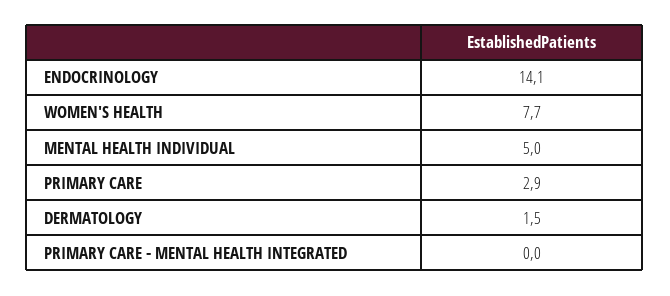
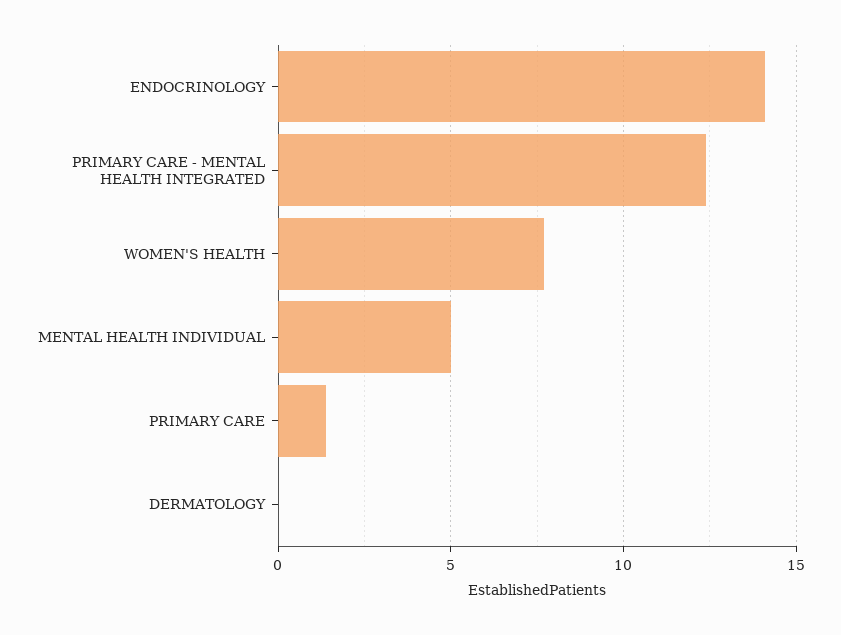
PRIMARY CARE: 2.9 -> 1.5
DERMATOLOGY: 1.5 -> 0
PRIMARY CARE - MENTAL HEALTH INTEGRATED: 0 -> 12.5

